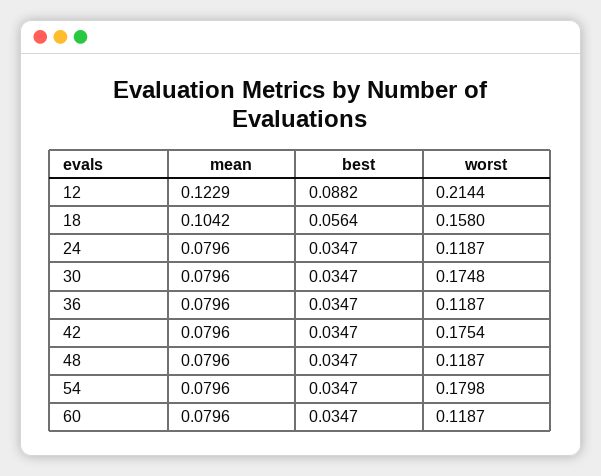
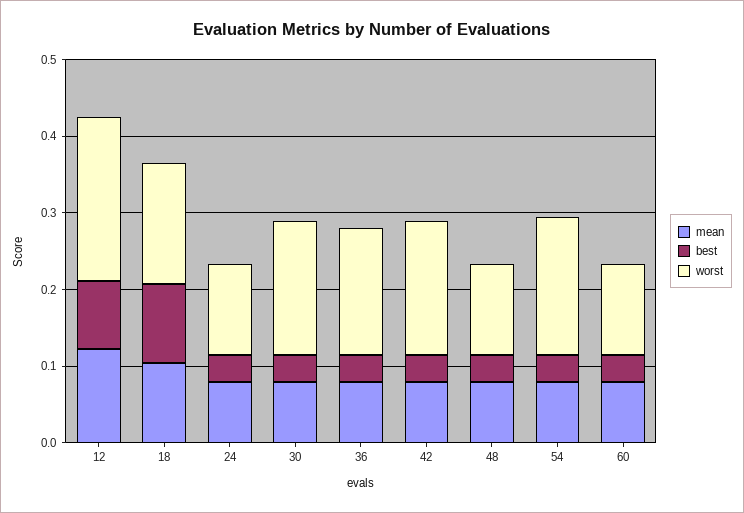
best, 18: 0.0564 -> 0.1
worst, 36: 0.1187 -> 0.16

